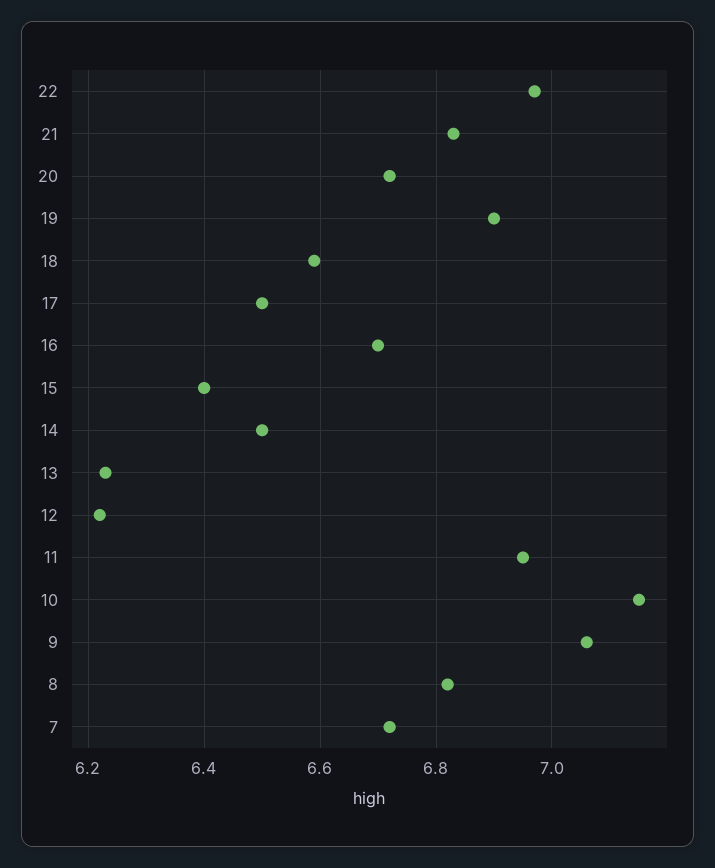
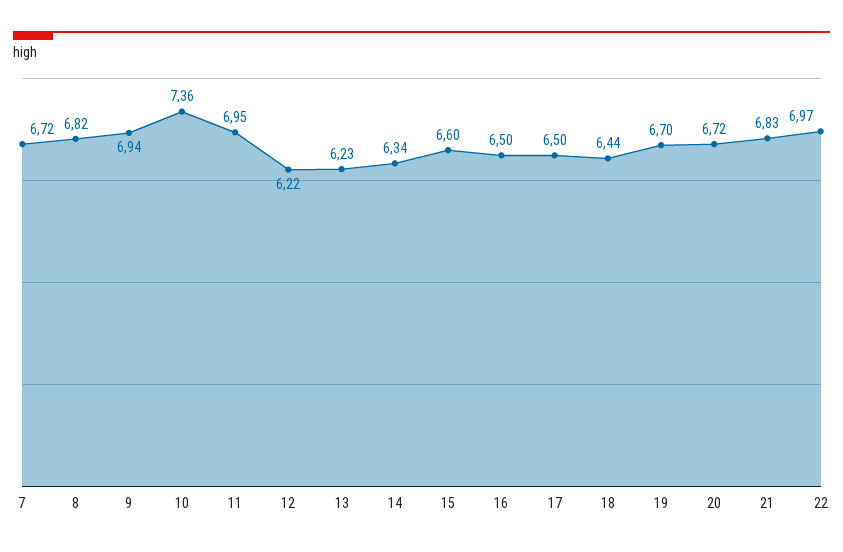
19: 6.9 -> 6.7
18: 6.6 -> 6.44
16: 6.7 -> 6.5
15: 6.4 -> 6.6
14: 6.5 -> 6.34
10: 7.15 -> 7.36
9: 7.05 -> 6.94

